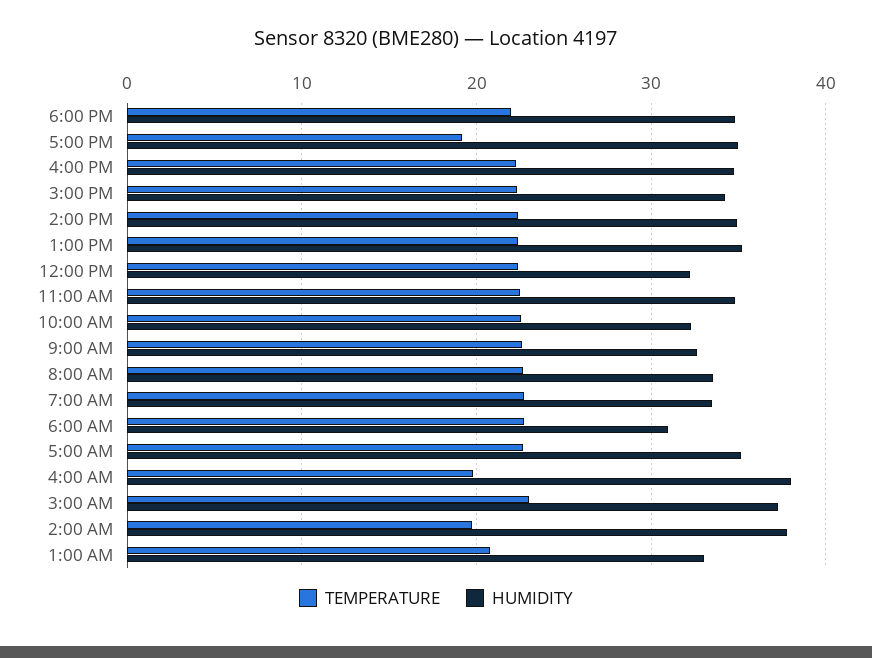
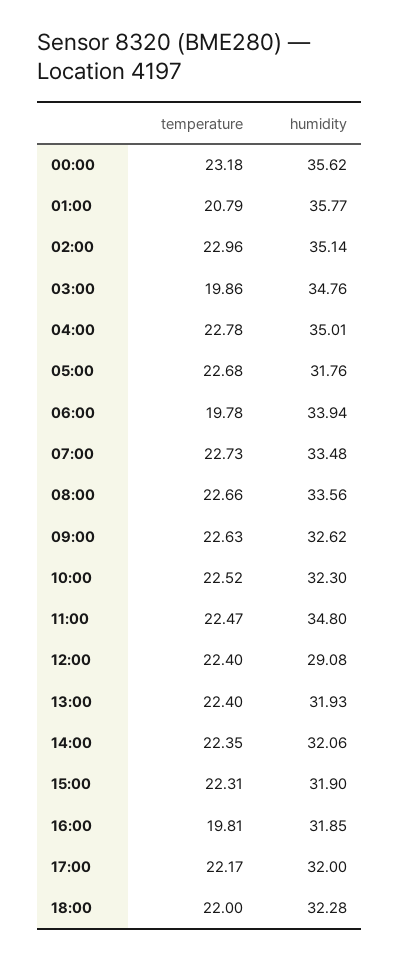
HUMIDITY, 6:00 PM: 35 -> 32.28
TEMPERATURE, 5:00 PM: 19 -> 22.17
HUMIDITY, 5:00 PM: 35 -> 32
TEMPERATURE, 4:00 PM: 22 -> 19.81
HUMIDITY, 4:00 PM: 35 -> 31.85
HUMIDITY, 3:00 PM: 34 -> 31.9
HUMIDITY, 2:00 PM: 35 -> 32.06
HUMIDITY, 1:00 PM: 35 -> 31.93
HUMIDITY, 12:00 PM: 32 -> 29.08
TEMPERATURE, 6:00 AM: 23 -> 19.78
HUMIDITY, 6:00 AM: 31 -> 33.94
HUMIDITY, 5:00 AM: 35 -> 31.76
TEMPERATURE, 4:00 AM: 20 -> 22.78
HUMIDITY, 4:00 AM: 38 -> 35.01
TEMPERATURE, 3:00 AM: 23 -> 19.86
HUMIDITY, 3:00 AM: 37 -> 34.76
TEMPERATURE, 2:00 AM: 20 -> 22.96
HUMIDITY, 2:00 AM: 38 -> 35.14
HUMIDITY, 1:00 AM: 33 -> 35.77
TEMPERATURE, 00:00: none -> 23.18
HUMIDITY, 00:00: none -> 35.62

